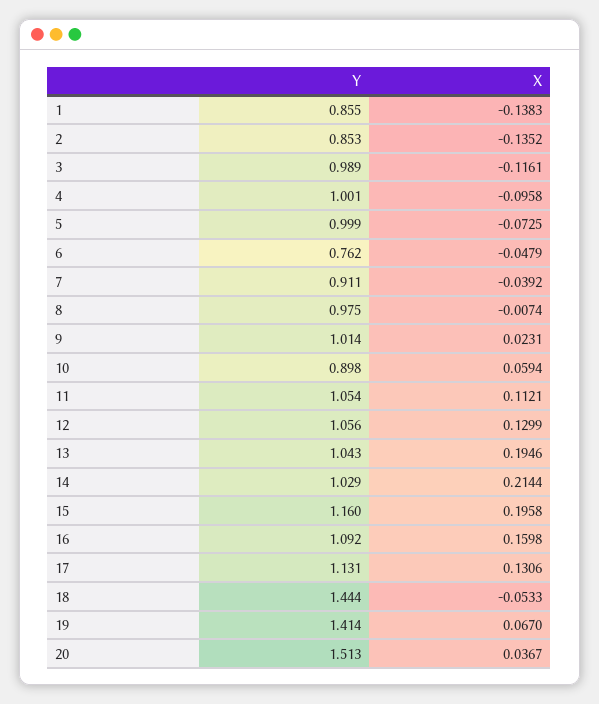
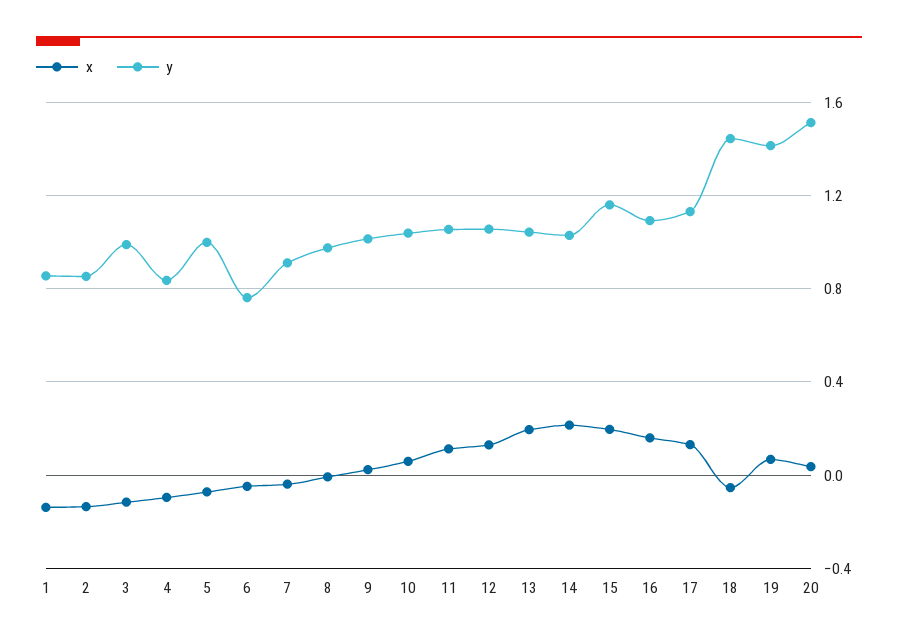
Y, 4: 1.001 -> 0.85
Y, 10: 0.898 -> 1.05

